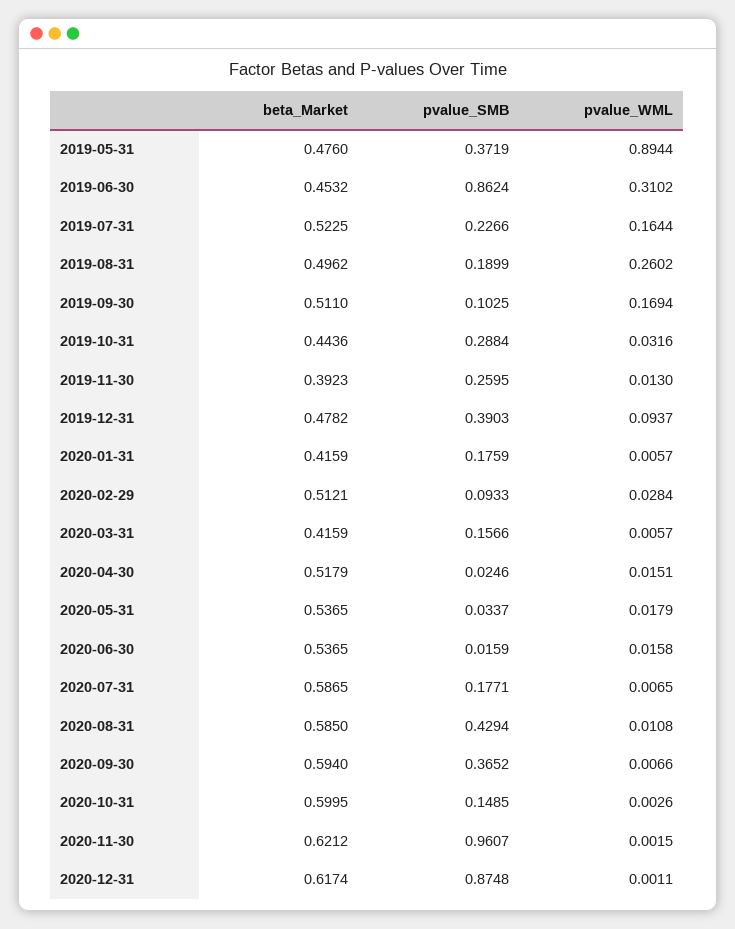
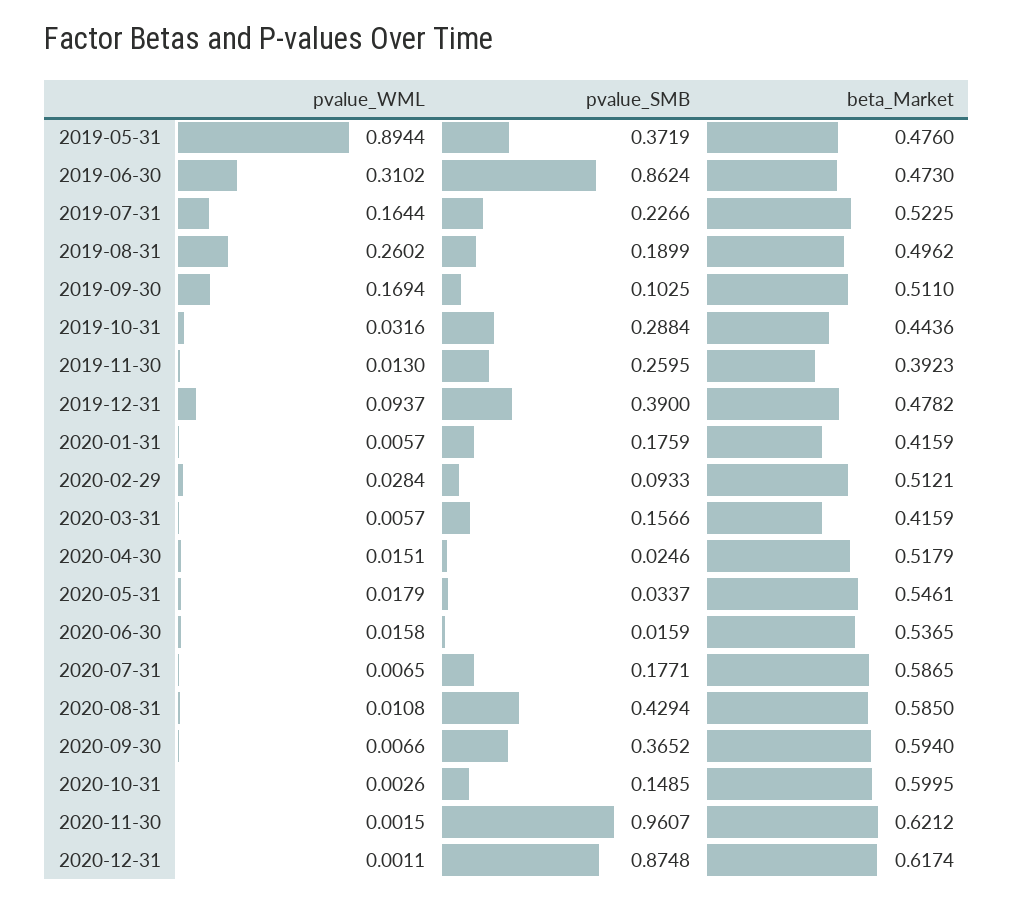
beta_Market, 2019-06-30: 0.4532 -> 0.473
pvalue_SMB, 2019-12-31: 0.3903 -> 0.39
beta_Market, 2020-05-31: 0.5365 -> 0.5461

